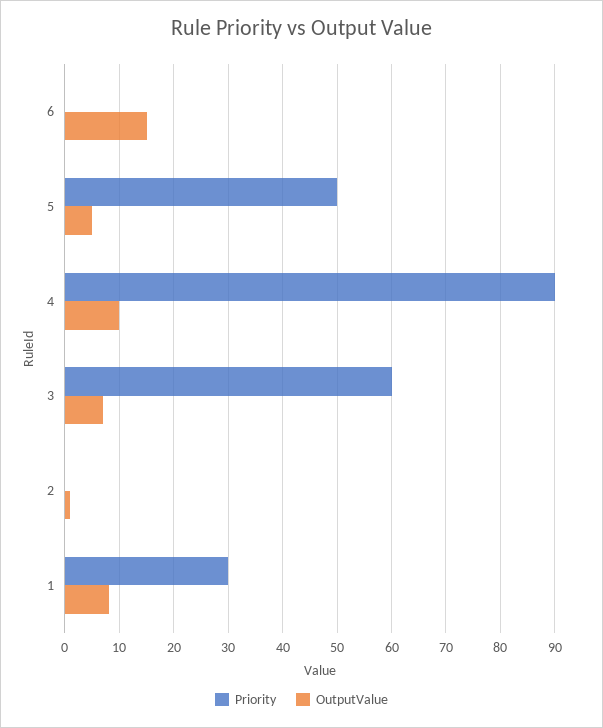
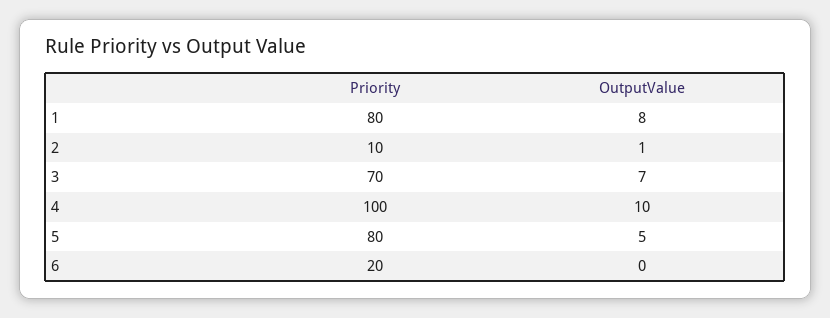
Priority, 6: 0 -> 20
OutputValue, 6: 15 -> 0
Priority, 5: 50 -> 80
Priority, 4: 90 -> 100
Priority, 3: 60 -> 70
Priority, 2: 0 -> 10
Priority, 1: 30 -> 80

